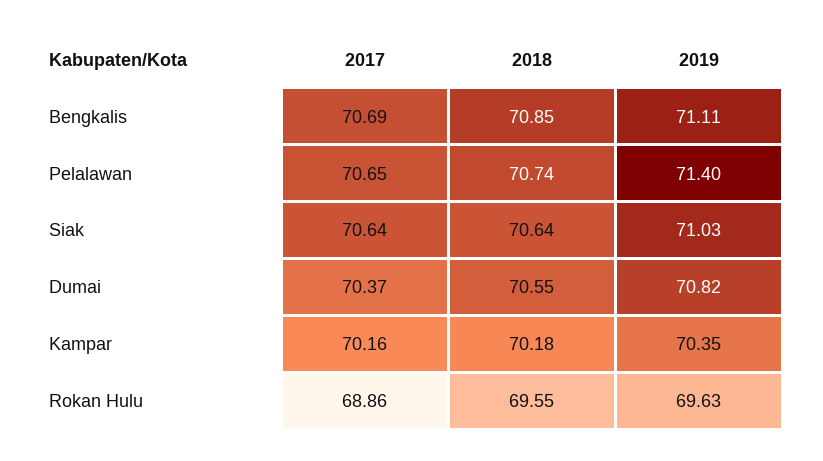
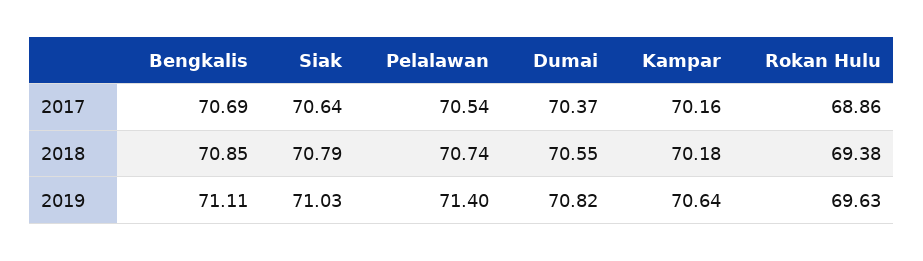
2017, Pelalawan: 70.65 -> 70.54
2018, Siak: 70.64 -> 70.79
2019, Kampar: 70.35 -> 70.64
2018, Rokan Hulu: 69.55 -> 69.38

